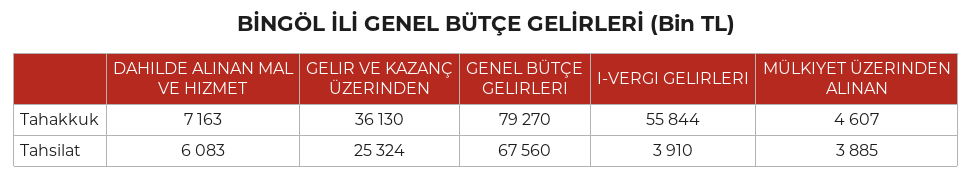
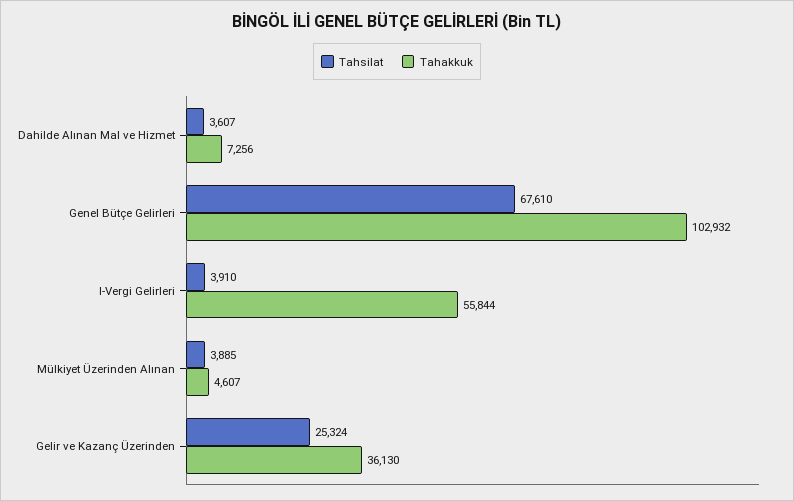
Tahakkuk, DAHILDE ALINAN MAL VE HIZMET: 7163 -> 7256
Tahakkuk, GENEL BÜTÇE GELIRLERI: 79270 -> 102932
Tahsilat, DAHILDE ALINAN MAL VE HIZMET: 6083 -> 3607
Tahsilat, GENEL BÜTÇE GELIRLERI: 67560 -> 67610

